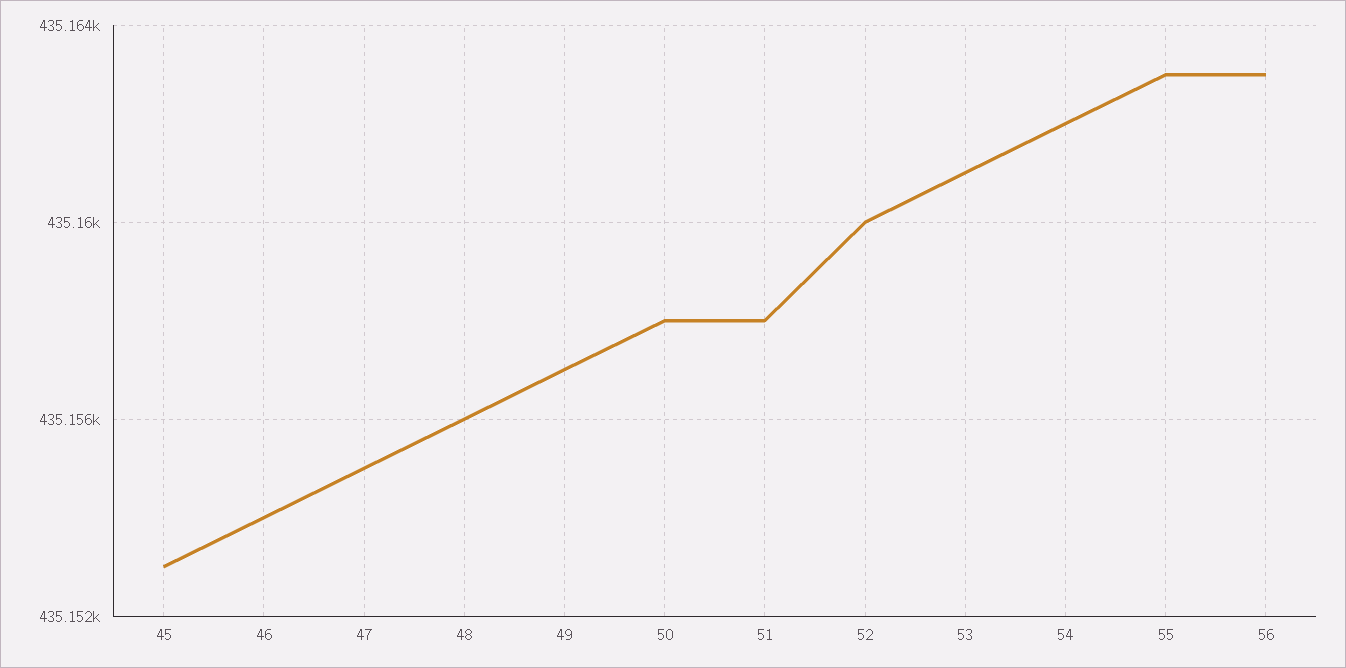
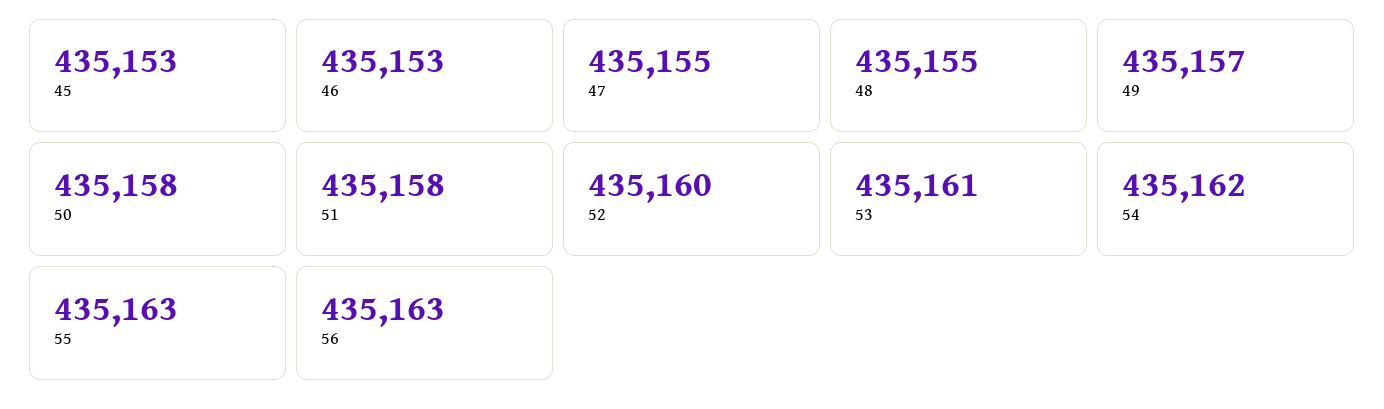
46: 435154 -> 435153
48: 435156 -> 435155

